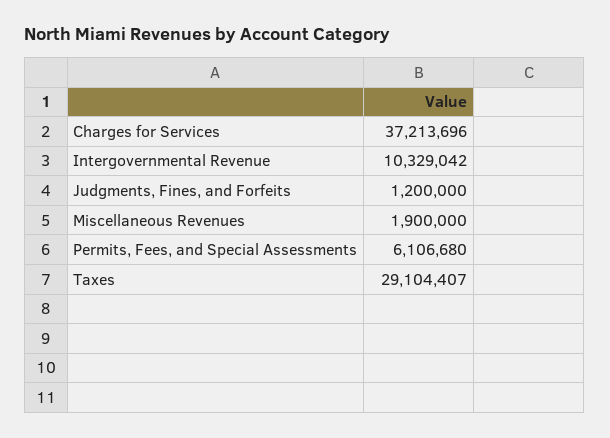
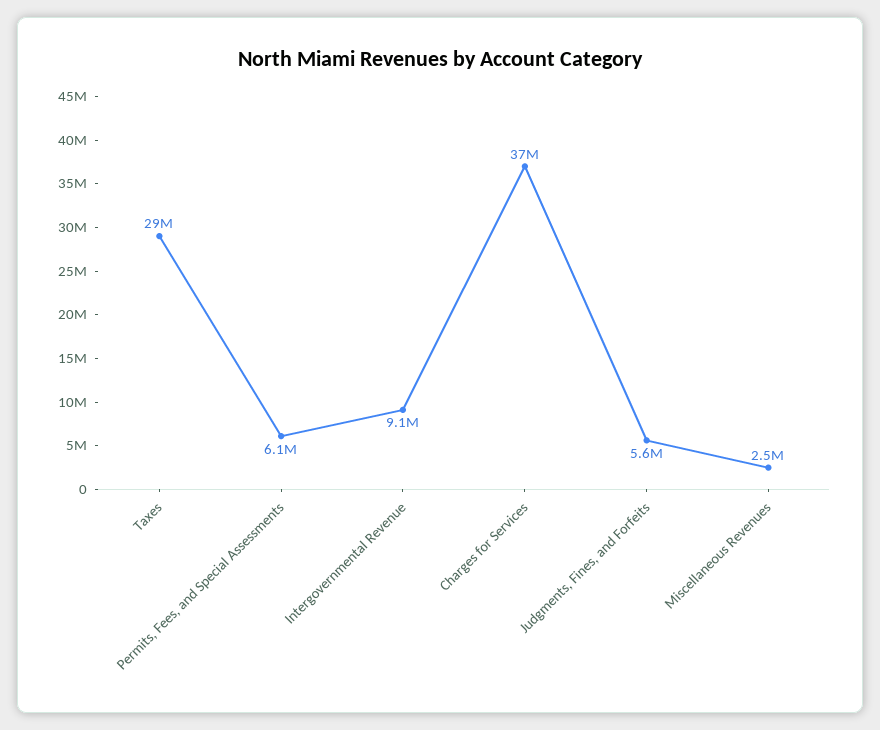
Intergovernmental Revenue: 10329042 -> 9100000
Judgments, Fines, and Forfeits: 1200000 -> 5600000
Miscellaneous Revenues: 1900000 -> 2500000

